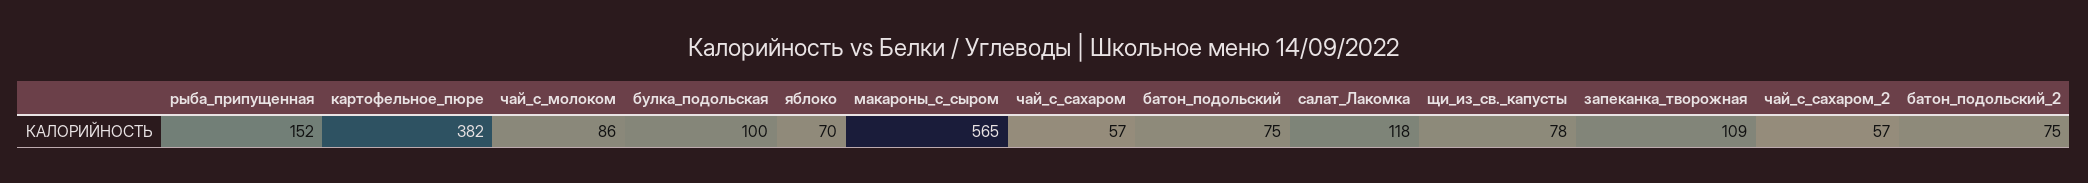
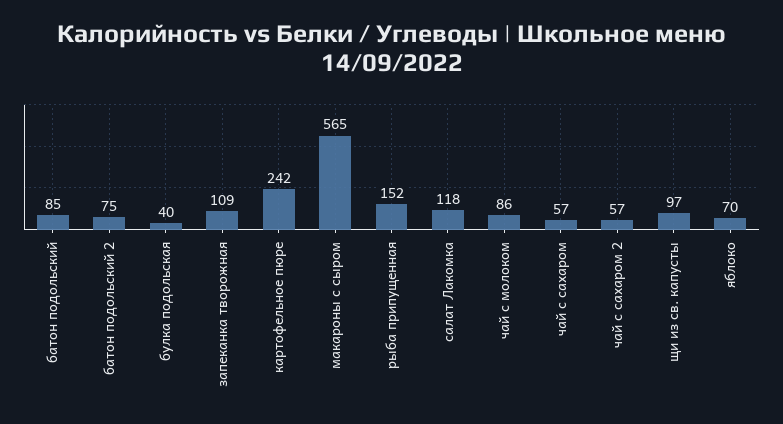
картофельное_пюре: 382 -> 242
булка_подольская: 100 -> 40
батон_подольский: 75 -> 85
щи_из_св._капусты: 78 -> 97

